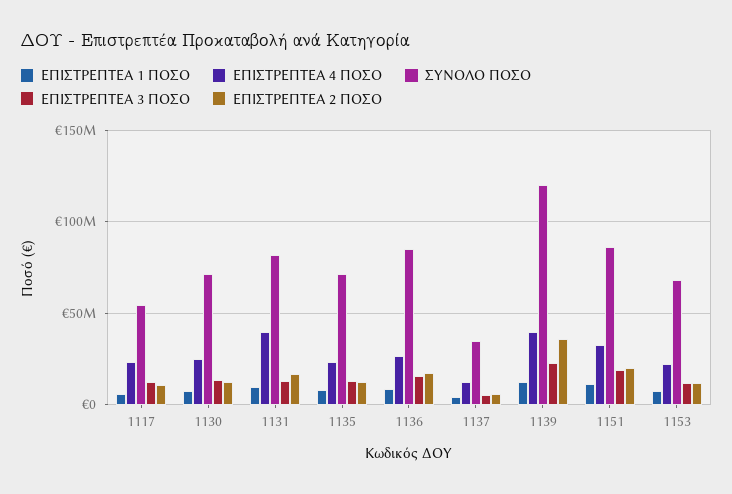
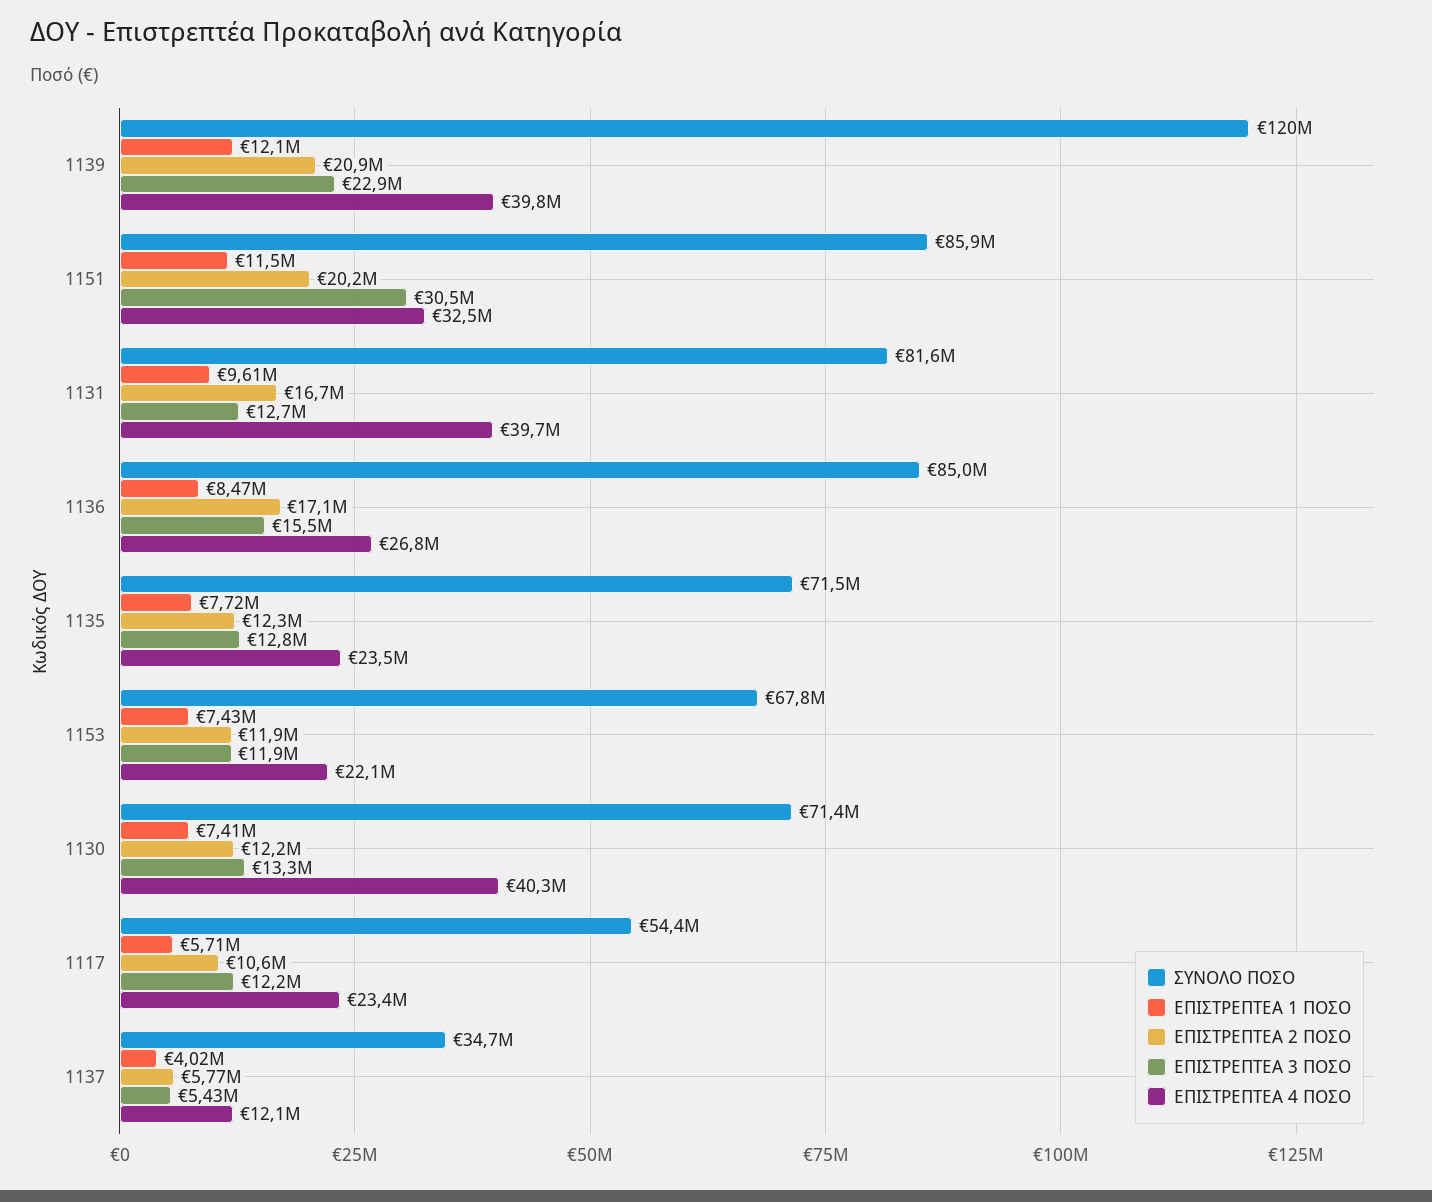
ΕΠΙΣΤΡΕΠΤΕΑ 4 ΠΟΣΟ, 1130: 25000000 -> 40300000
ΕΠΙΣΤΡΕΠΤΕΑ 2 ΠΟΣΟ, 1139: 35000000 -> 20900000
ΕΠΙΣΤΡΕΠΤΕΑ 3 ΠΟΣΟ, 1151: 20000000 -> 30500000

